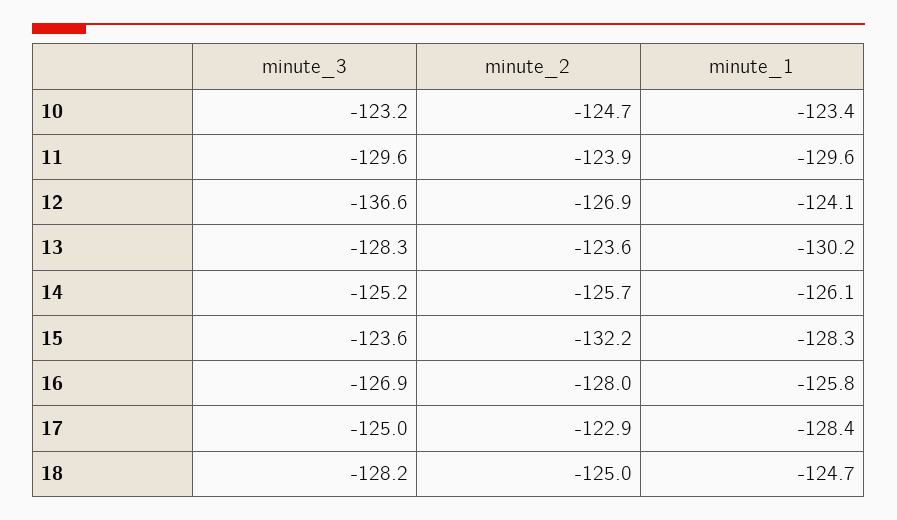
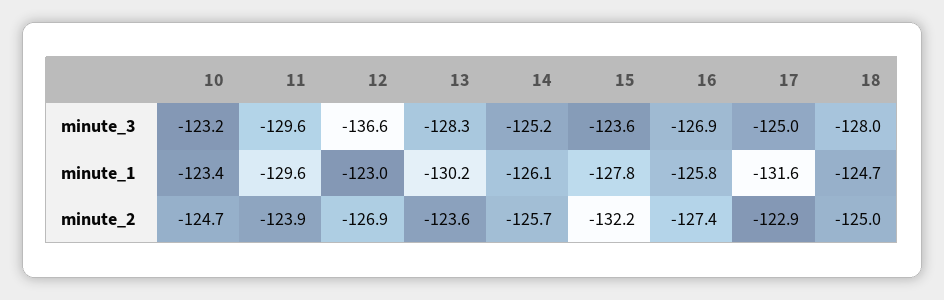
minute_1, 12: -124.1 -> -123
minute_1, 15: -128.3 -> -127.8
minute_2, 16: -128 -> -127.4
minute_1, 17: -128.4 -> -131.6
minute_3, 18: -128.2 -> -128

